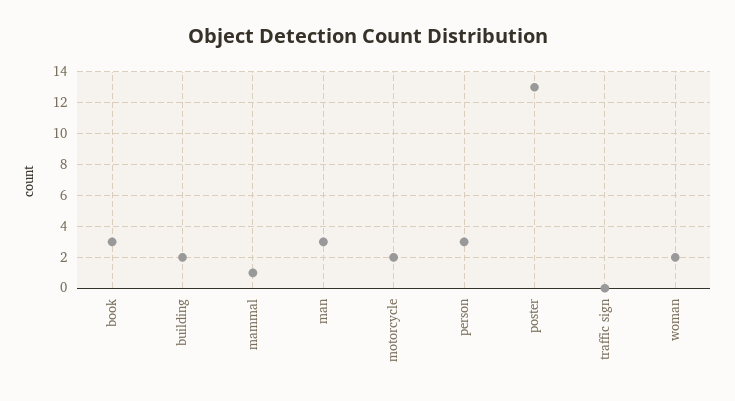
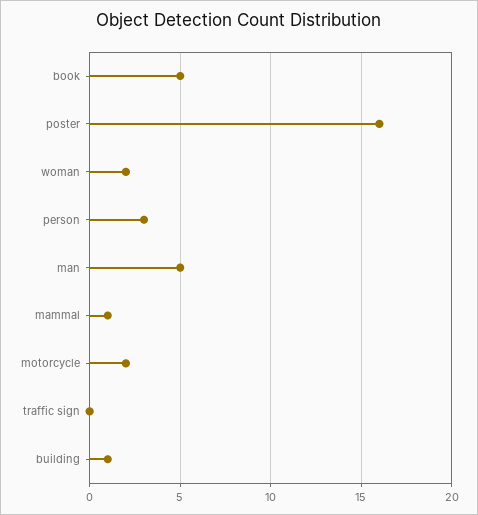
book: 3 -> 5
building: 2 -> 1
man: 3 -> 5
poster: 13 -> 16

